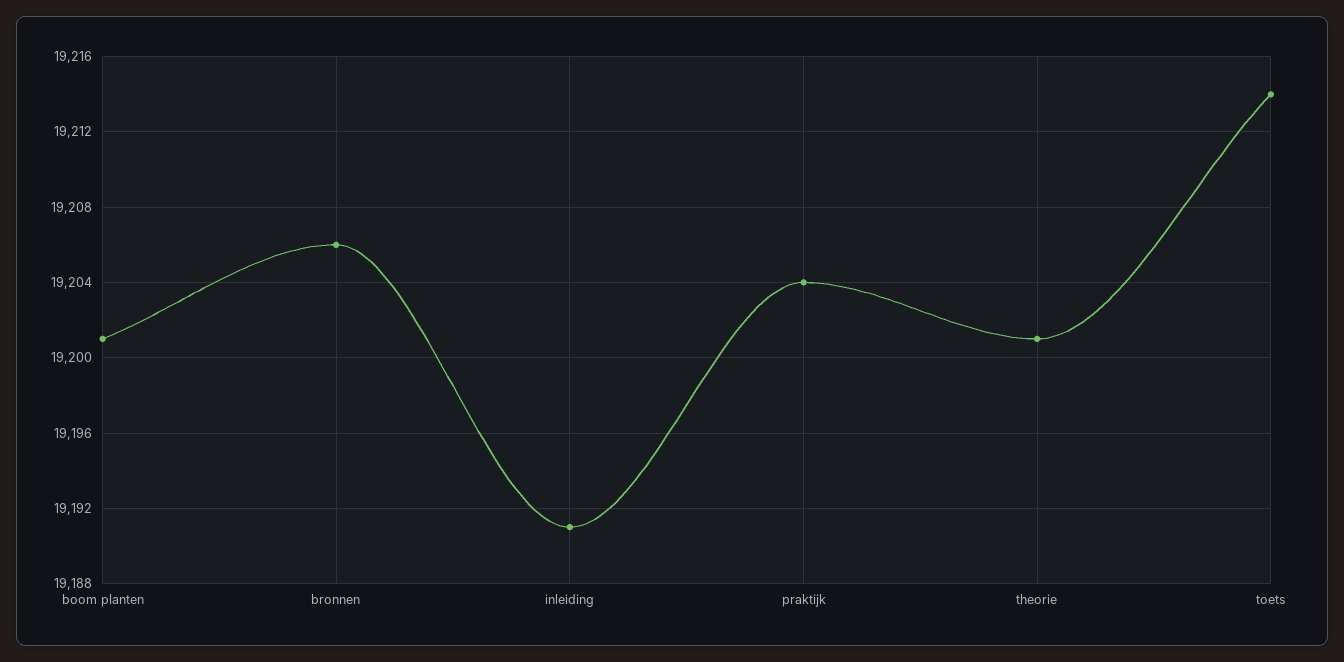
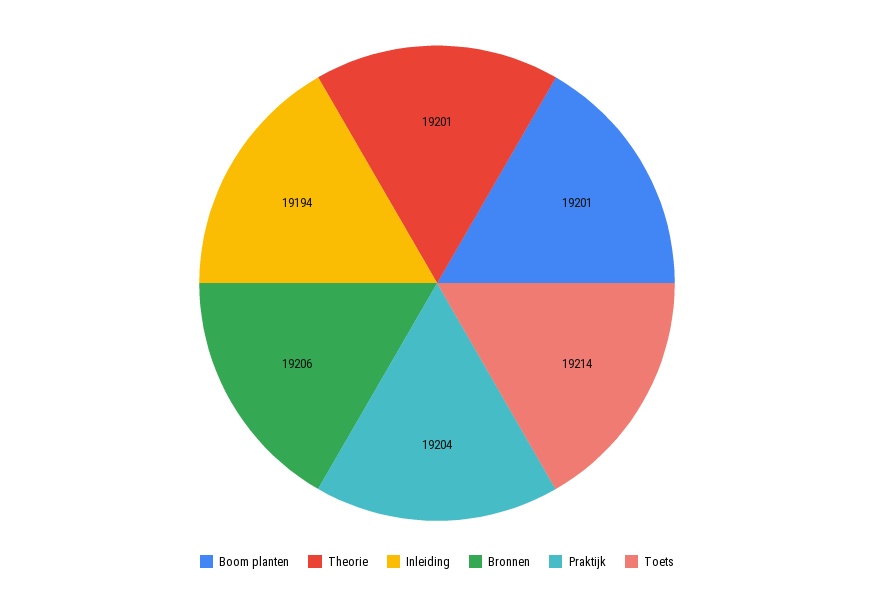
inleiding: 19191 -> 19194

